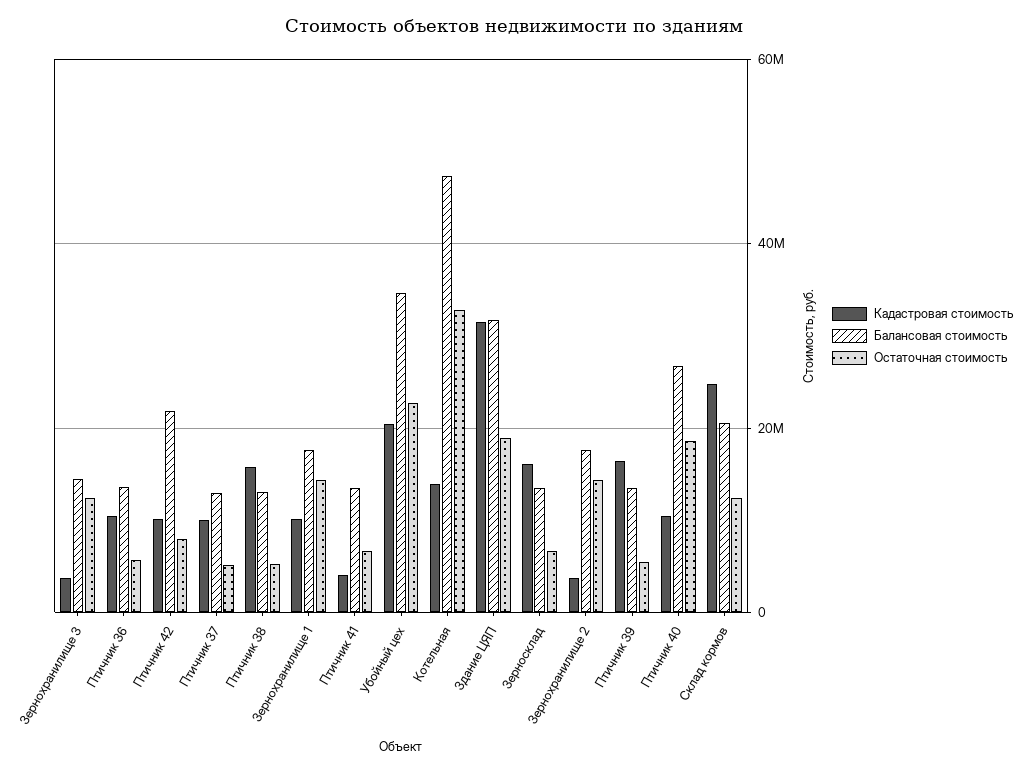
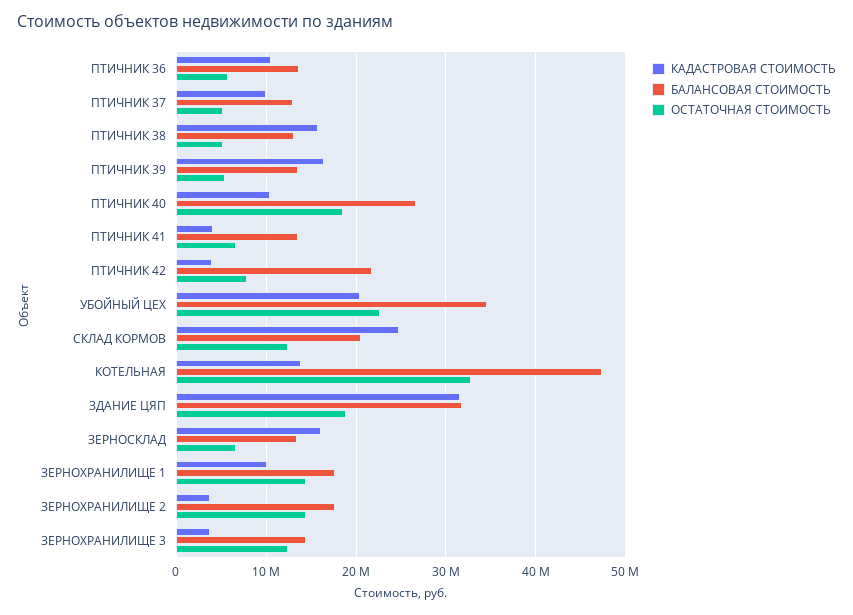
Кадастровая стоимость, Птичник 42: 10000000 -> 4000000

